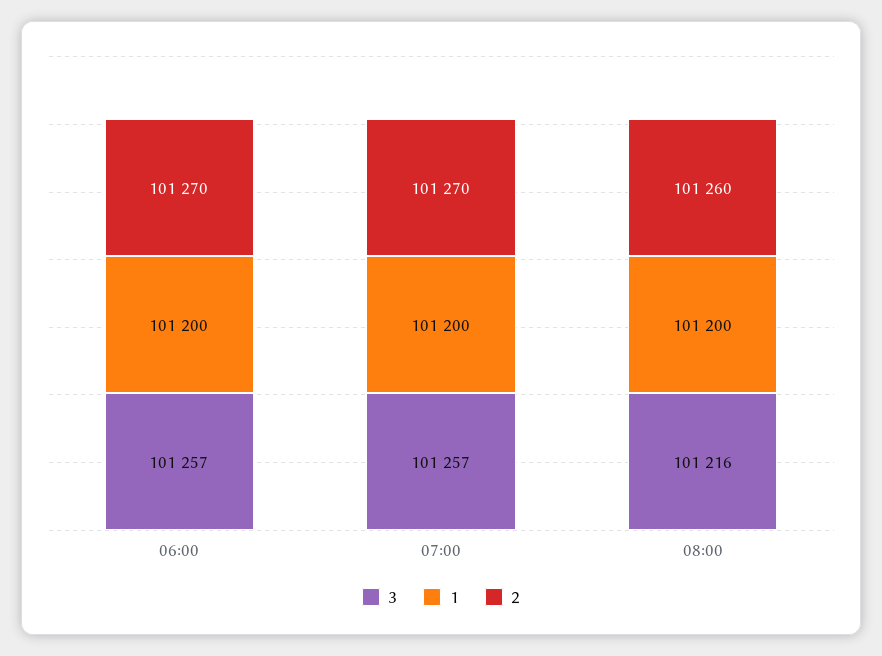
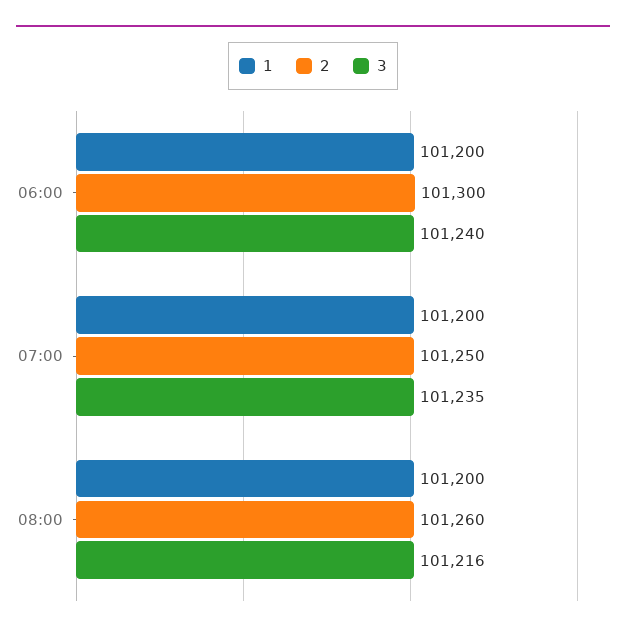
3, 06:00: 101257 -> 101240
2, 06:00: 101270 -> 101300
3, 07:00: 101257 -> 101235
2, 07:00: 101270 -> 101250

